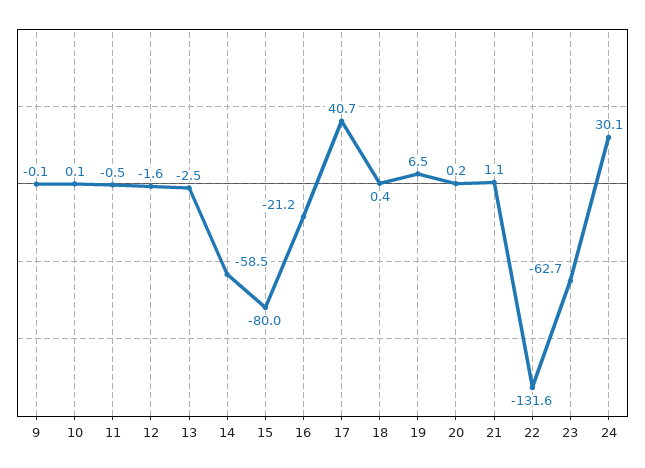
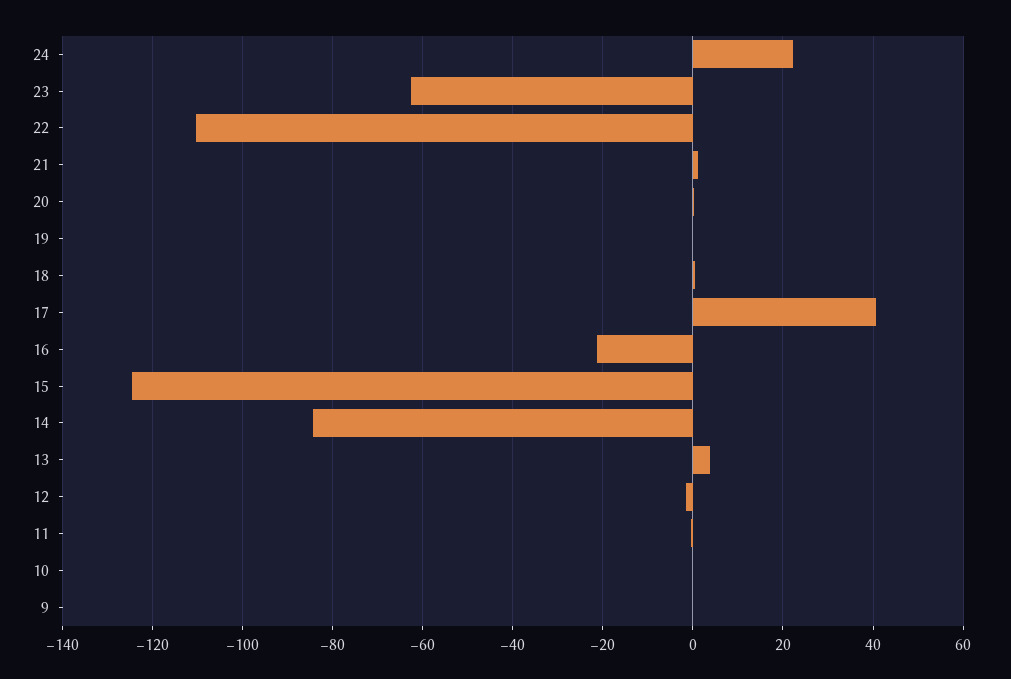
13: -2.5 -> 4
14: -58.5 -> -84
15: -80 -> -124
19: 6.5 -> 0
22: -131.6 -> -110
24: 30.1 -> 22

